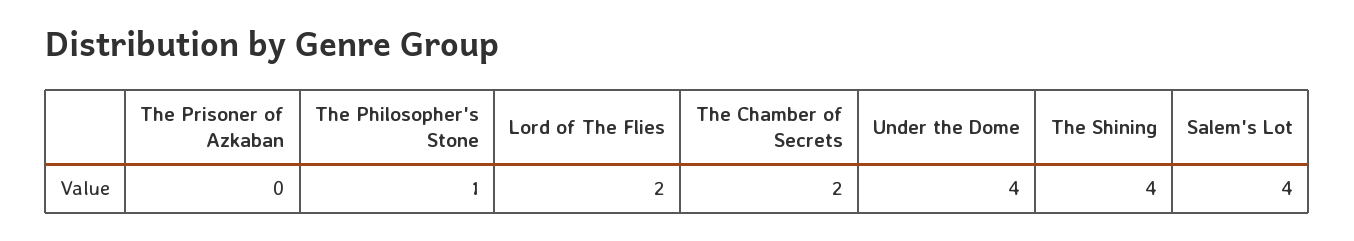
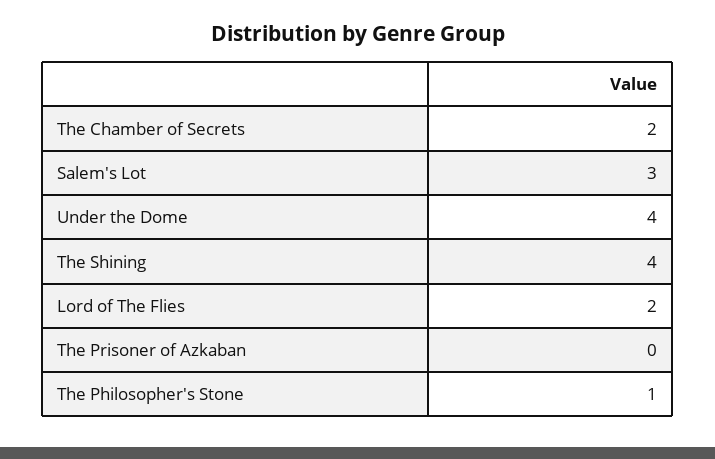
Salem's Lot: 4 -> 3

